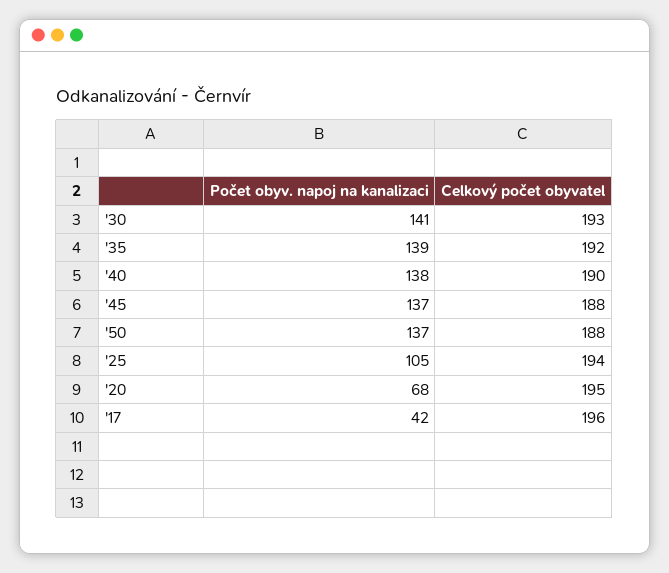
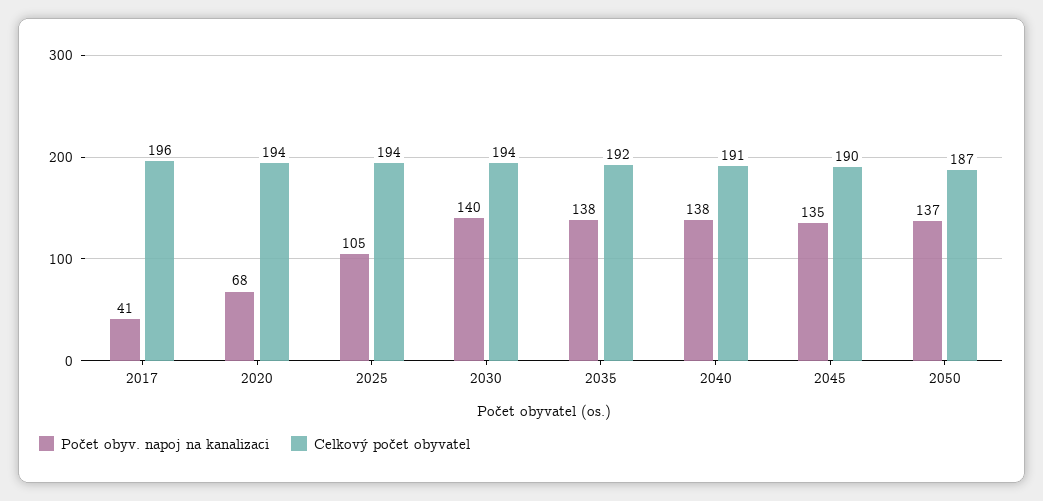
Počet obyv. napoj na kanalizaci, '30: 141 -> 140
Celkový počet obyvatel, '30: 193 -> 194
Počet obyv. napoj na kanalizaci, '35: 139 -> 138
Celkový počet obyvatel, '40: 190 -> 191
Počet obyv. napoj na kanalizaci, '45: 137 -> 135
Celkový počet obyvatel, '45: 188 -> 190
Celkový počet obyvatel, '50: 188 -> 187
Celkový počet obyvatel, '20: 195 -> 194
Počet obyv. napoj na kanalizaci, '17: 42 -> 41

